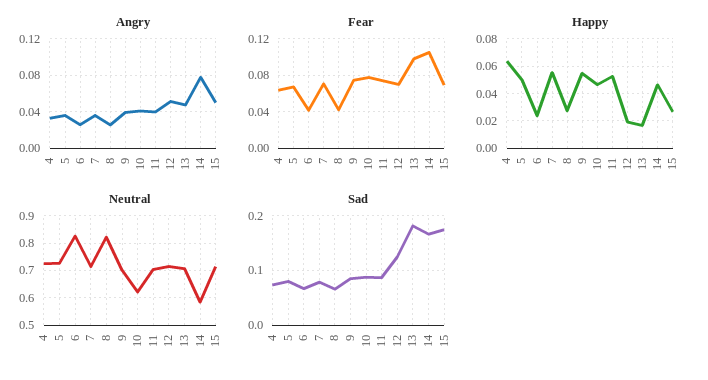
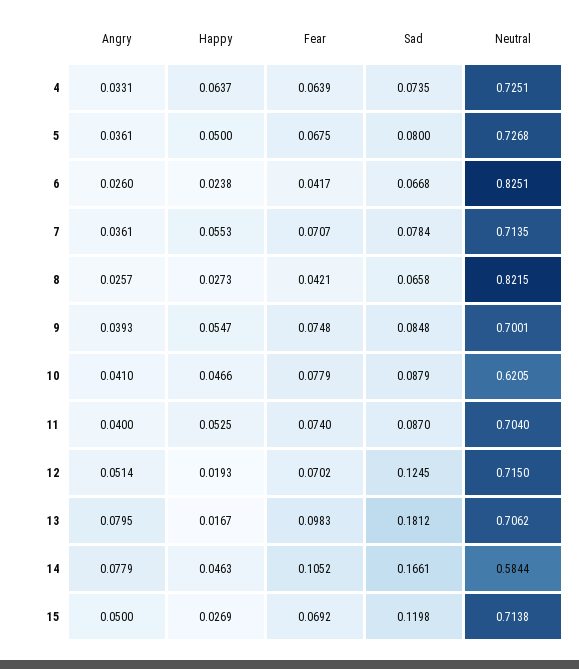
Angry, 13: 0.05 -> 0.0795
Sad, 15: 0.18 -> 0.1198

